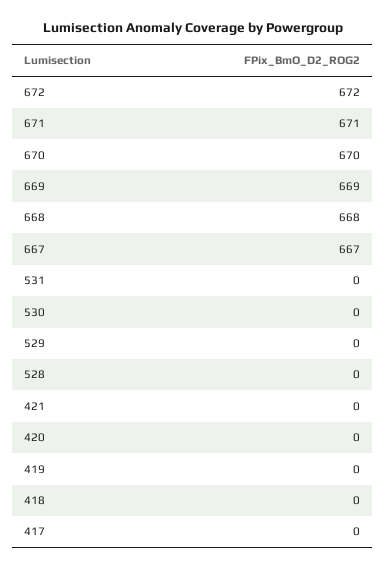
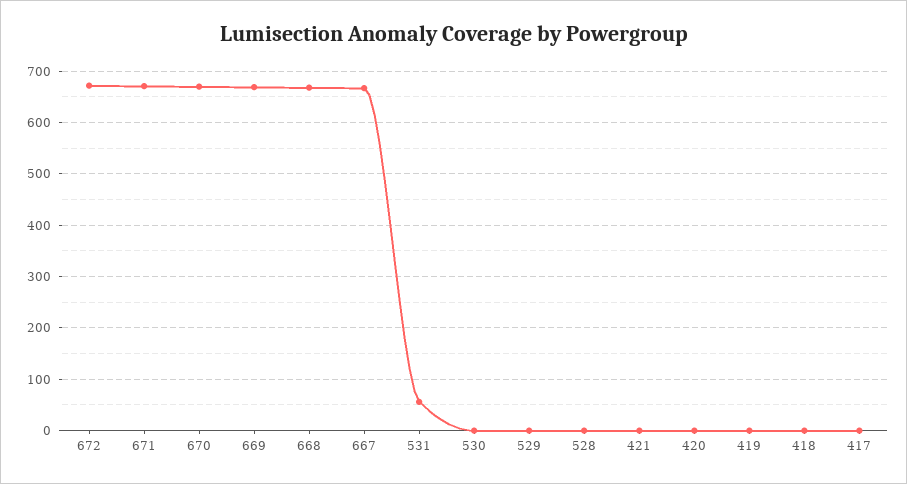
531: 0 -> 60

